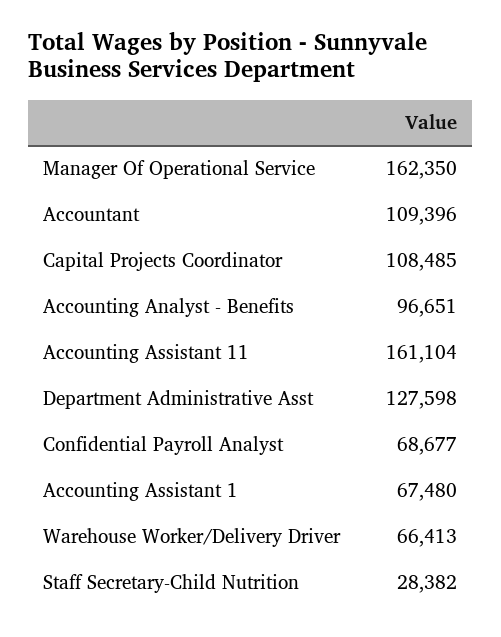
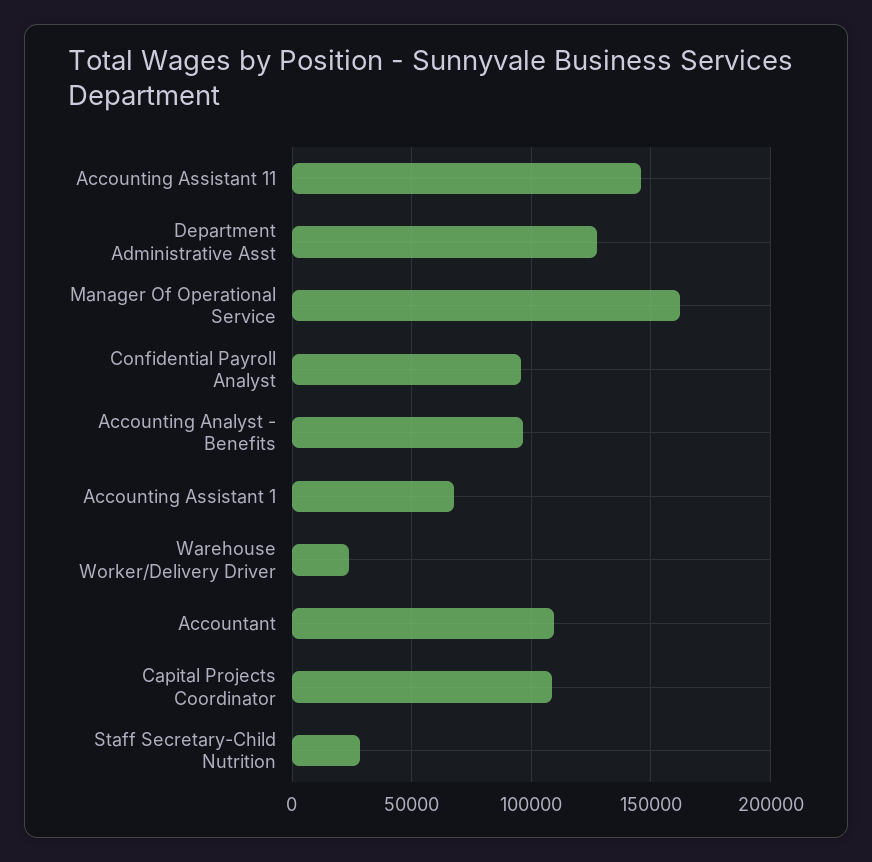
Accounting Assistant 11: 161104 -> 145000
Confidential Payroll Analyst: 68677 -> 95000
Warehouse Worker/Delivery Driver: 66413 -> 25000

